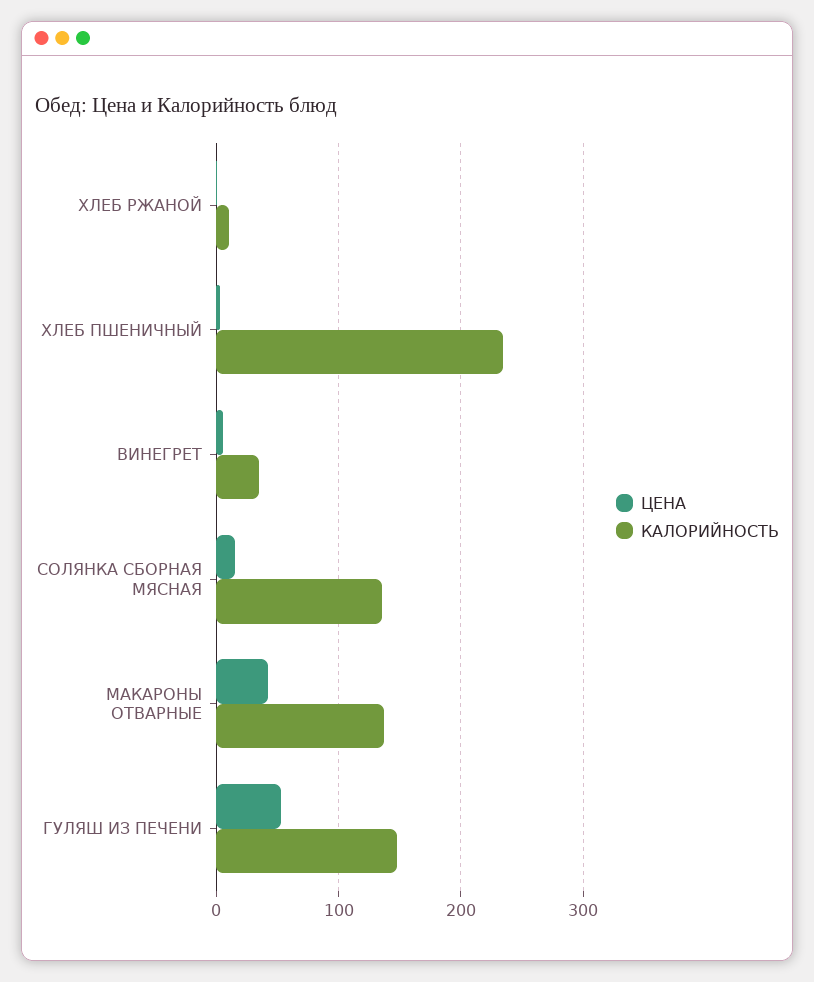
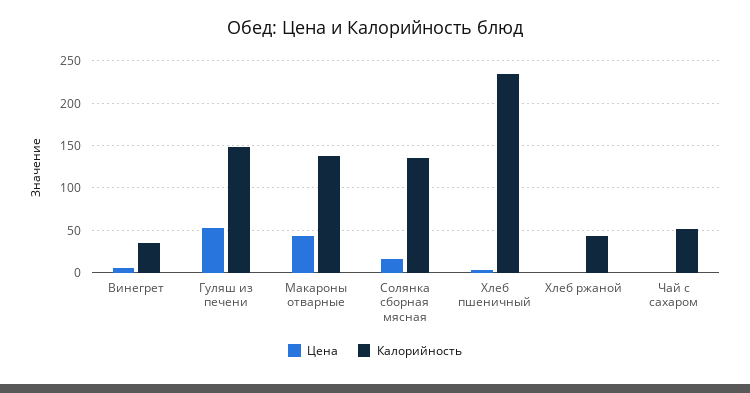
КАЛОРИЙНОСТЬ, ХЛЕБ РЖАНОЙ: 10 -> 40
ЦЕНА, Чай с сахаром: none -> 0
КАЛОРИЙНОСТЬ, Чай с сахаром: none -> 50

